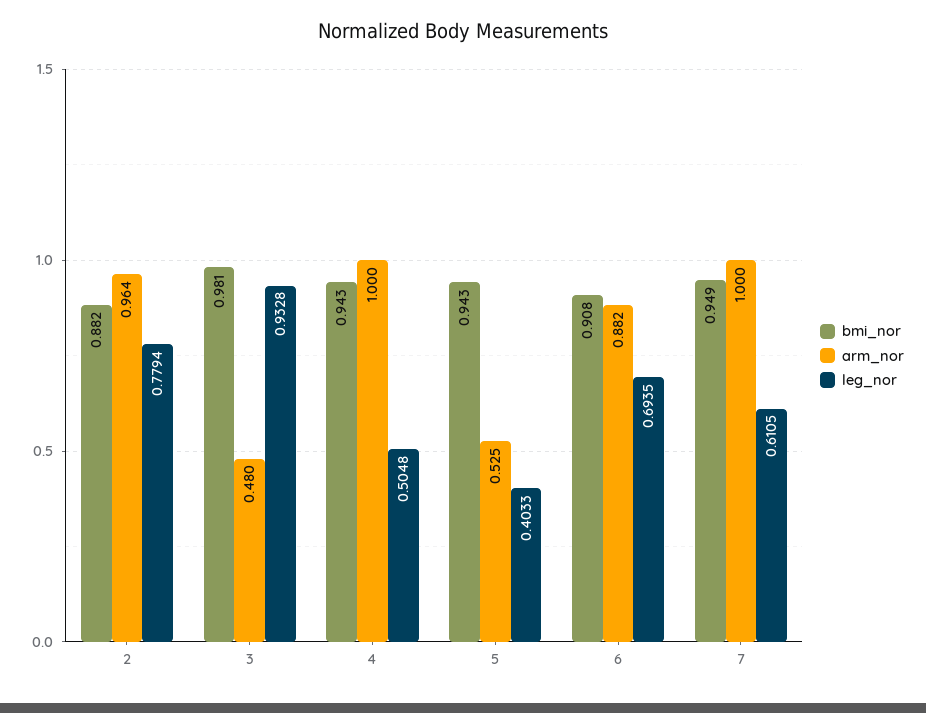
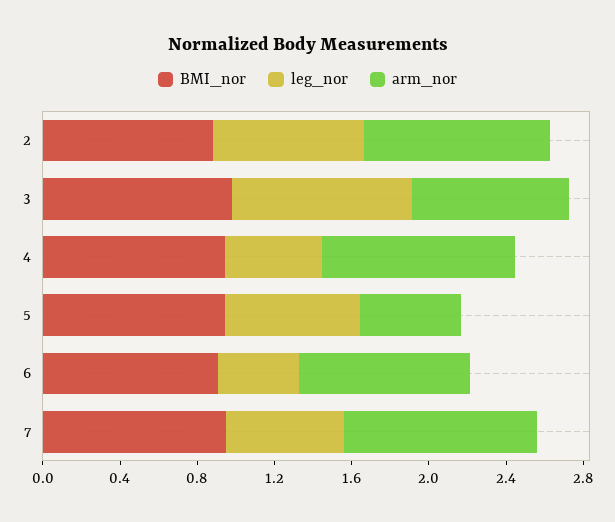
arm_nor, 3: 0.48 -> 0.8
leg_nor, 5: 0.4033 -> 0.7
leg_nor, 6: 0.6935 -> 0.4

